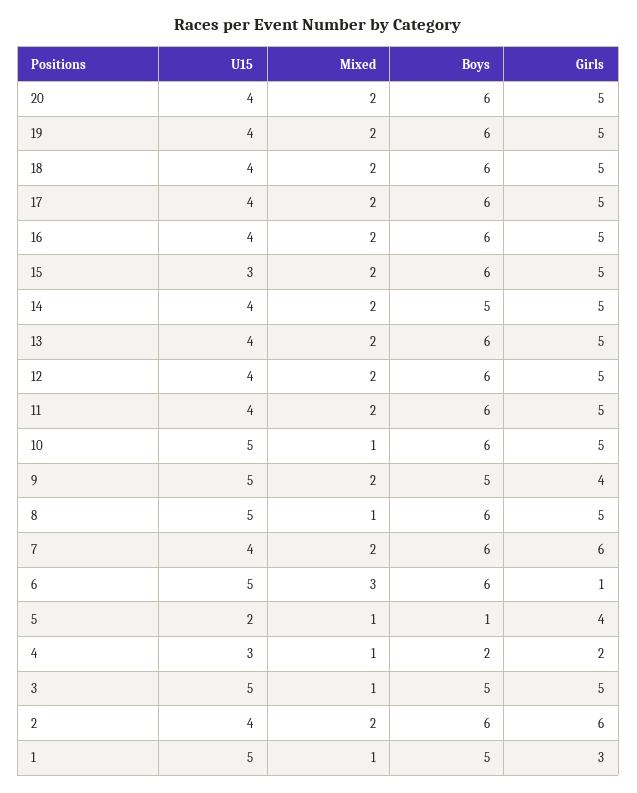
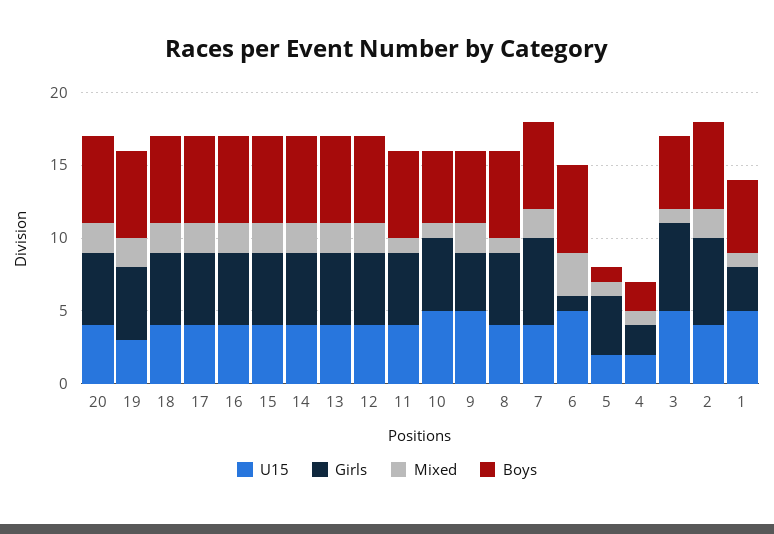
U15, 19: 4 -> 3
U15, 15: 3 -> 4
Boys, 14: 5 -> 6
Mixed, 11: 2 -> 1
Boys, 10: 6 -> 5
U15, 8: 5 -> 4
U15, 4: 3 -> 2
Girls, 3: 5 -> 6

